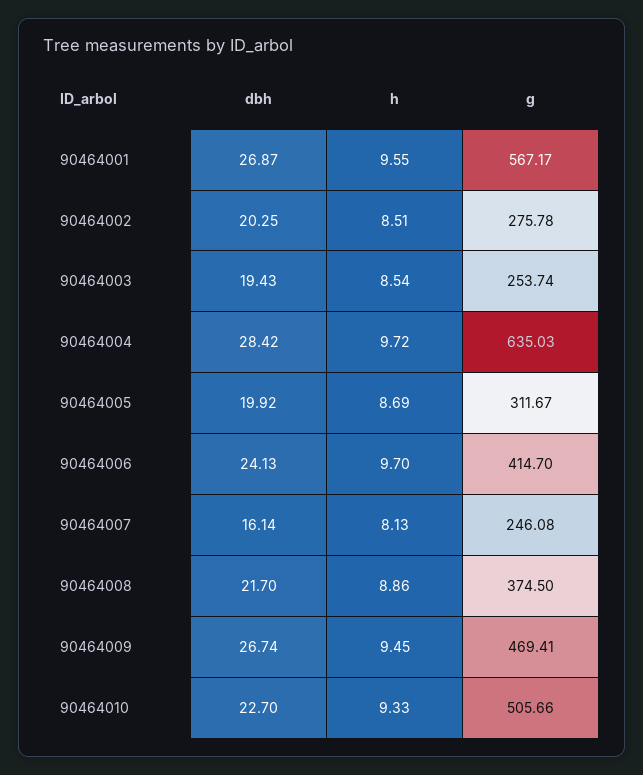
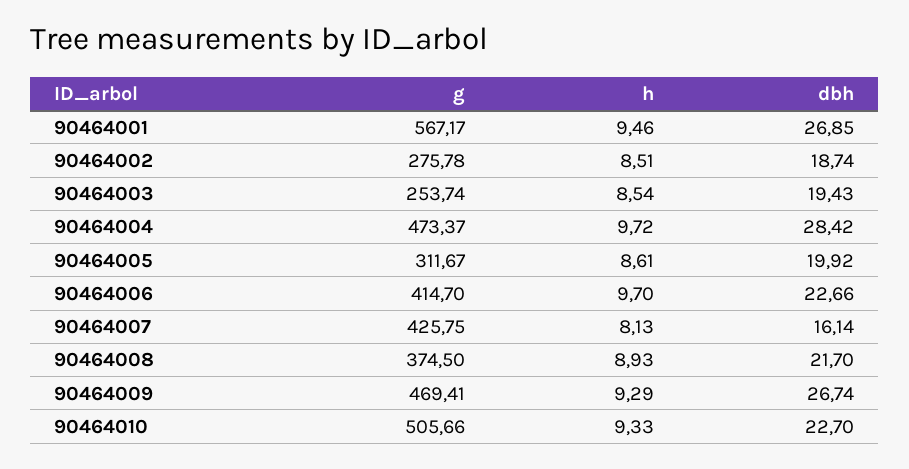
dbh, 90464001: 26.87 -> 26.85
h, 90464001: 9.55 -> 9.46
dbh, 90464002: 20.25 -> 18.74
g, 90464004: 635.03 -> 473.37
h, 90464005: 8.69 -> 8.61
dbh, 90464006: 24.13 -> 22.66
g, 90464007: 246.08 -> 425.75
h, 90464008: 8.86 -> 8.93
h, 90464009: 9.45 -> 9.29

